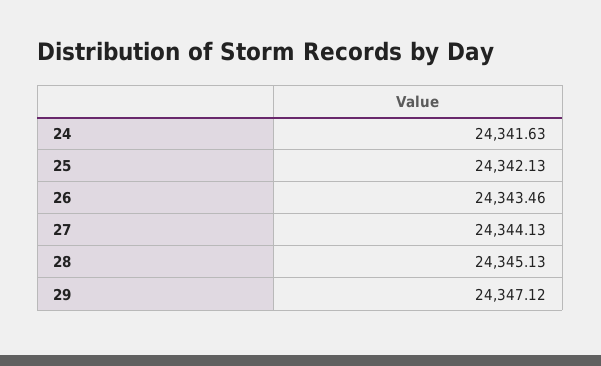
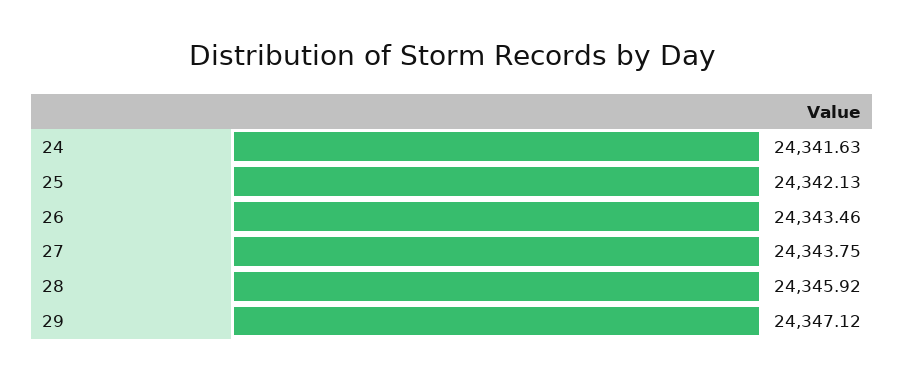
27: 24344.13 -> 24343.75
28: 24345.13 -> 24345.92

